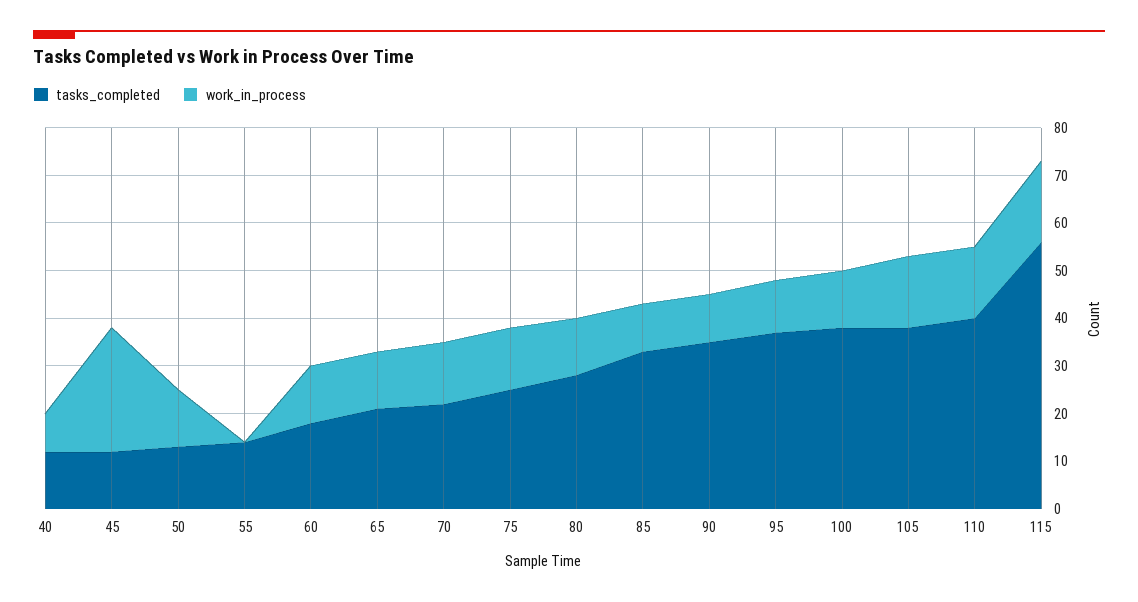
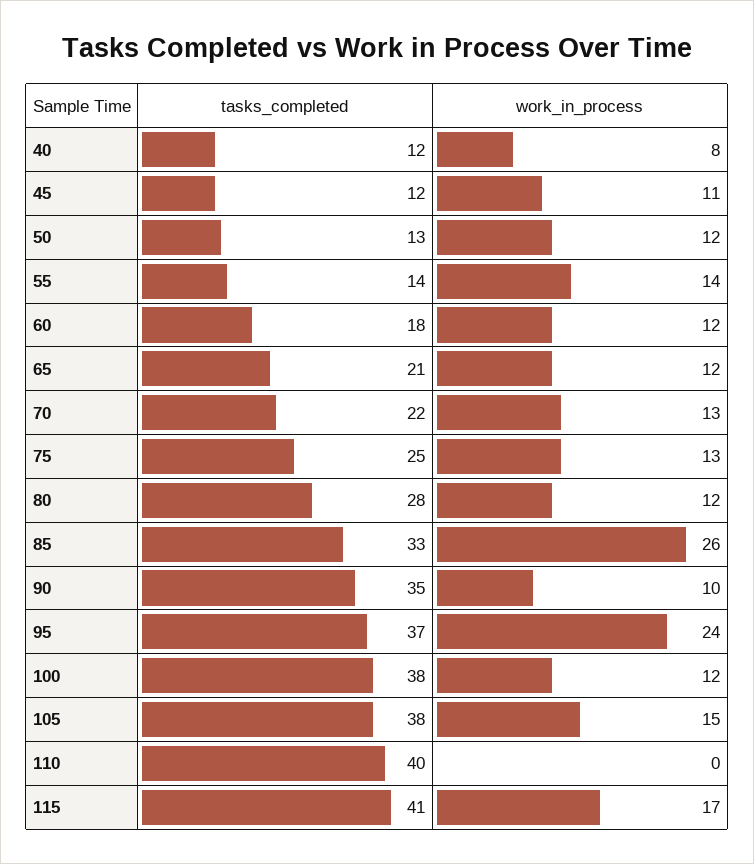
work_in_process, 45: 25 -> 11
work_in_process, 55: 0 -> 14
work_in_process, 85: 10 -> 26
work_in_process, 95: 10 -> 24
work_in_process, 110: 15 -> 0
tasks_completed, 115: 55 -> 41

